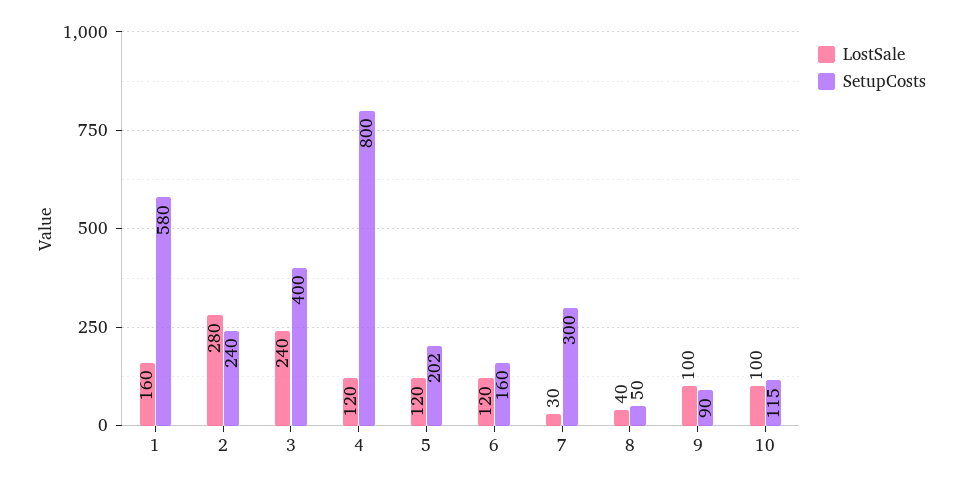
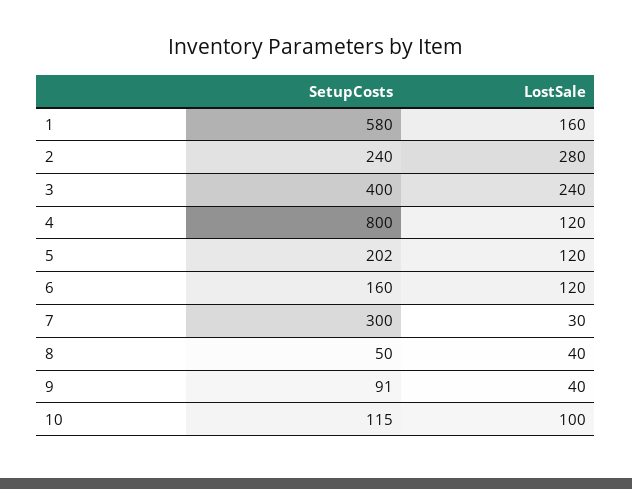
LostSale, 9: 100 -> 40
SetupCosts, 9: 90 -> 91

